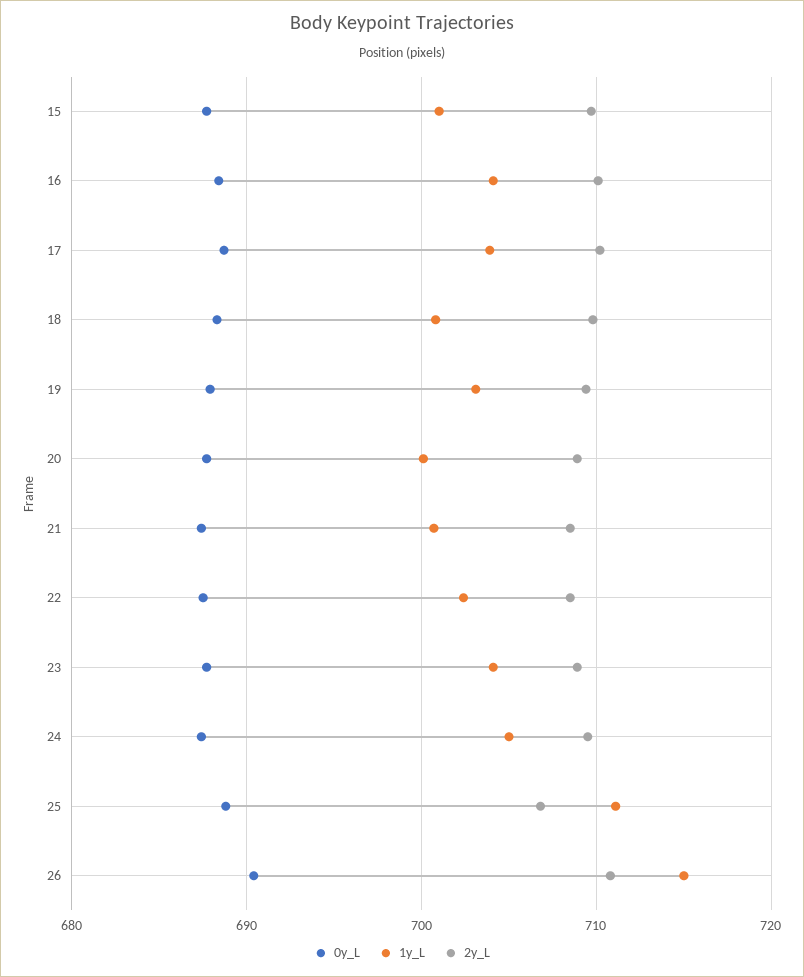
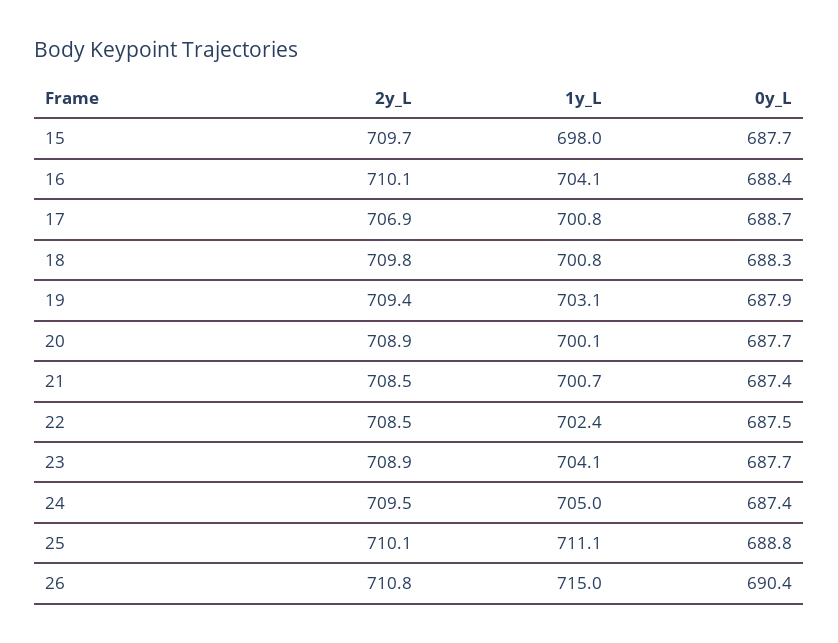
1y_L, 15: 701 -> 698
1y_L, 17: 704 -> 700.8
2y_L, 17: 710 -> 706.9
2y_L, 25: 707 -> 710.1

